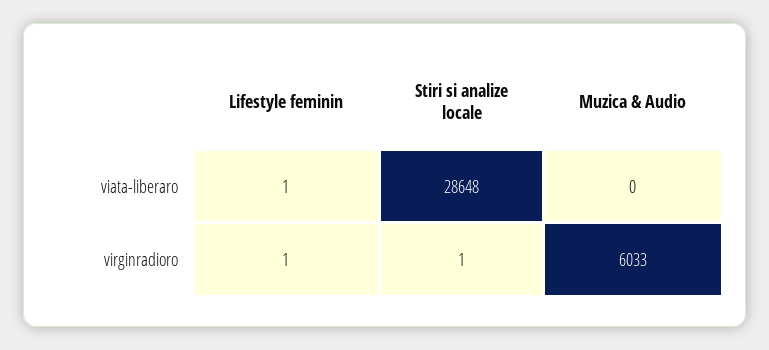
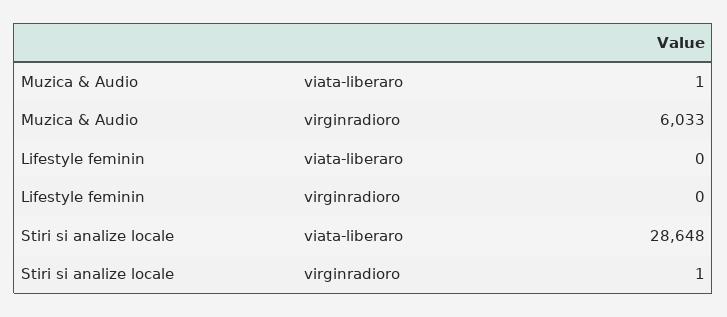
Lifestyle feminin, viata-liberaro: 1 -> 0
Muzica & Audio, viata-liberaro: 0 -> 1
Lifestyle feminin, virginradioro: 1 -> 0

